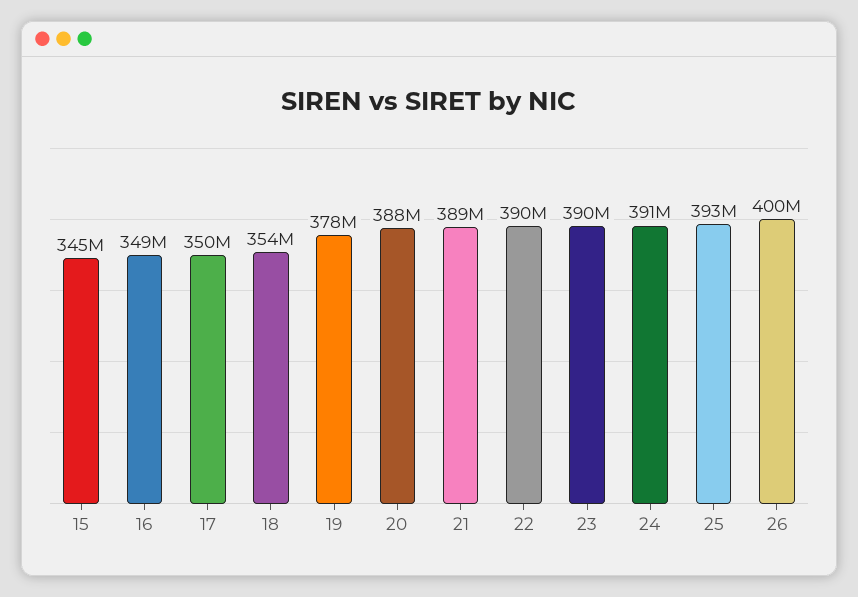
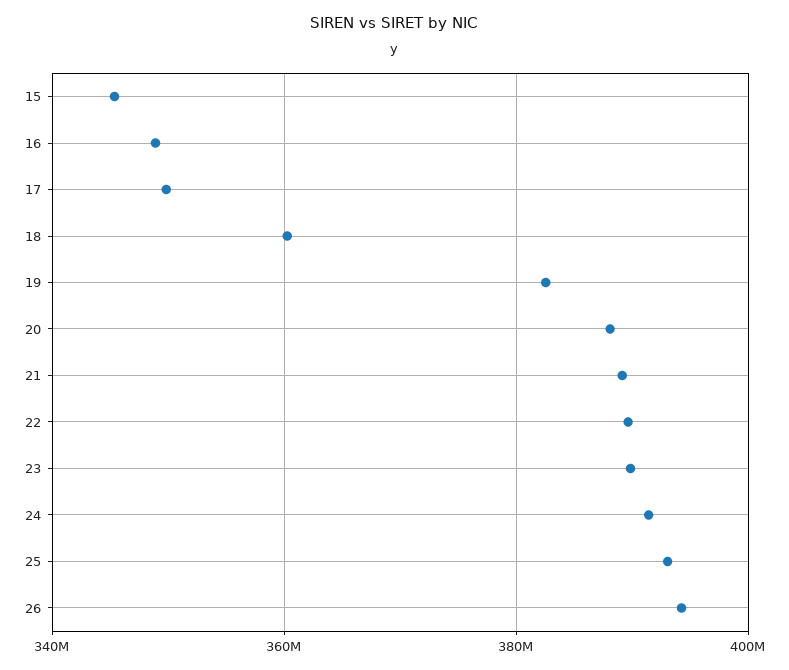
18: 354000000 -> 360000000
19: 378000000 -> 382000000
26: 400000000 -> 394000000

